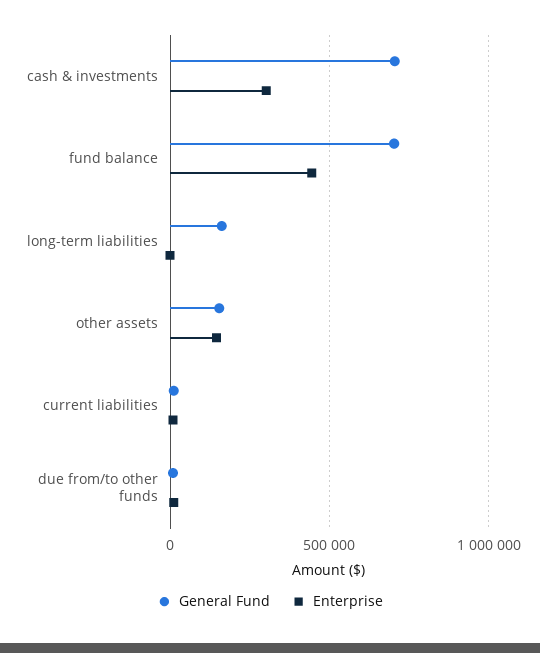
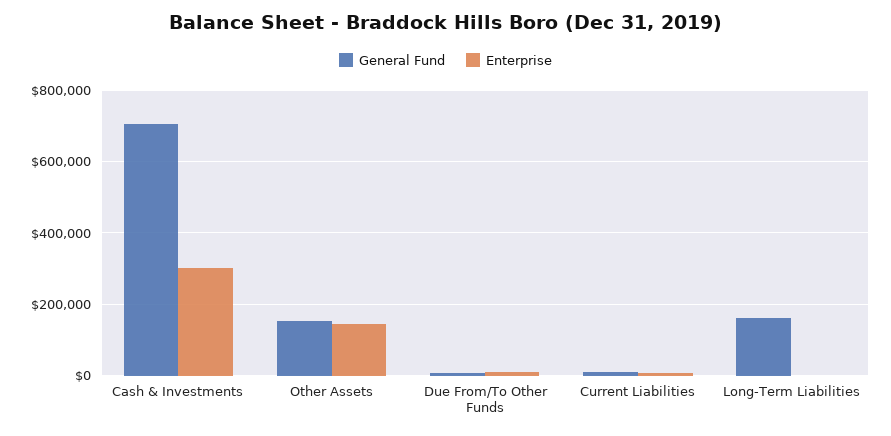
General Fund, fund balance: 700000 -> none
Enterprise, fund balance: 450000 -> none

